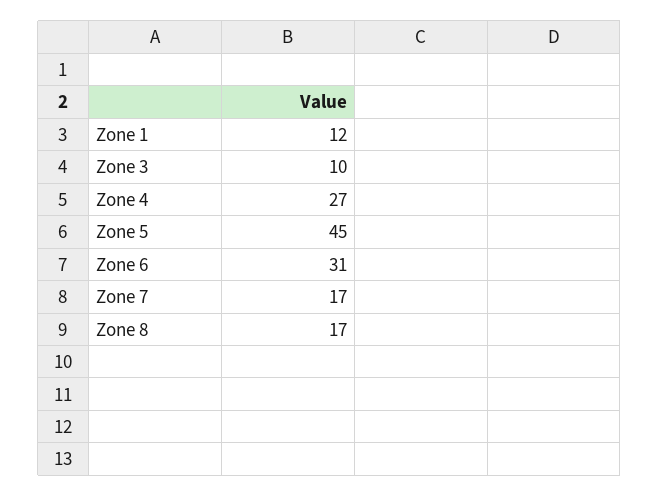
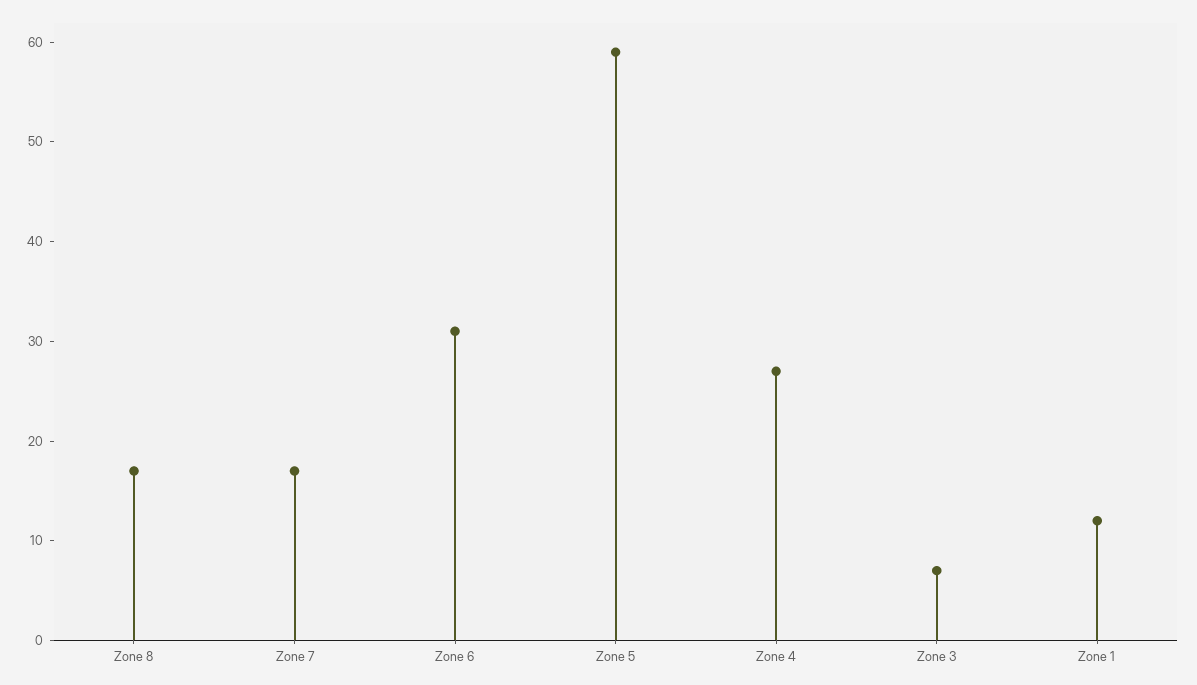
Zone 3: 10 -> 7
Zone 5: 45 -> 59

